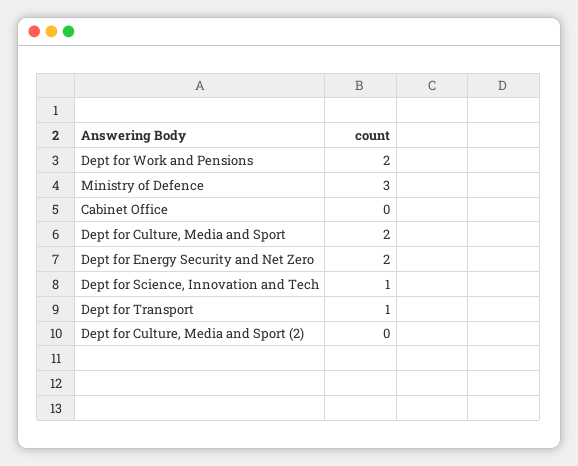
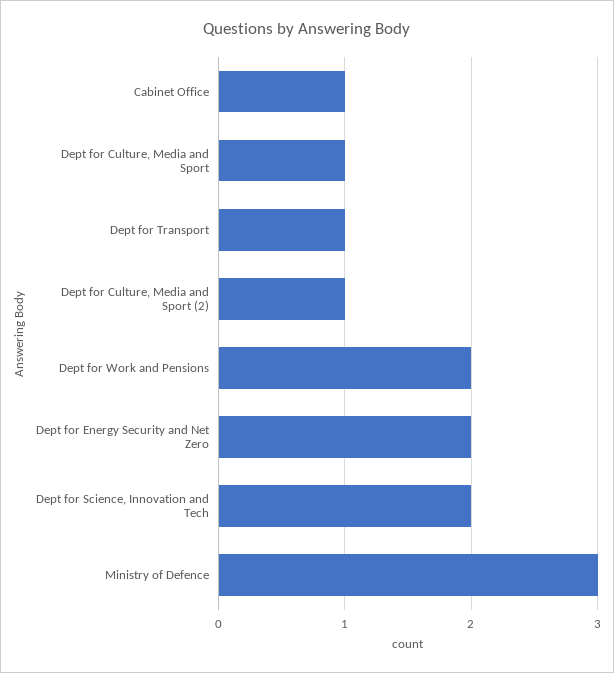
Cabinet Office: 0 -> 1
Dept for Culture, Media and Sport: 2 -> 1
Dept for Science, Innovation and Tech: 1 -> 2
Dept for Culture, Media and Sport (2): 0 -> 1

